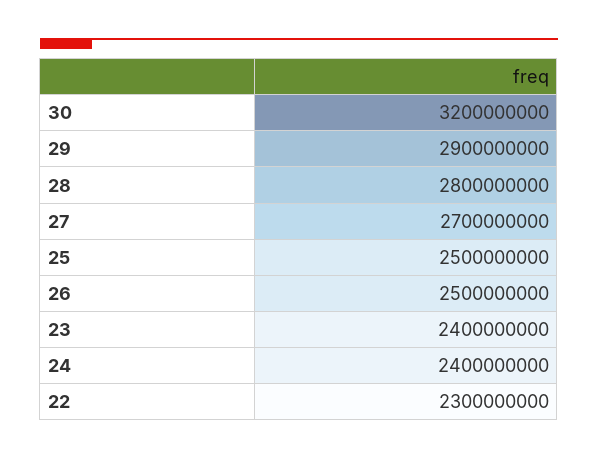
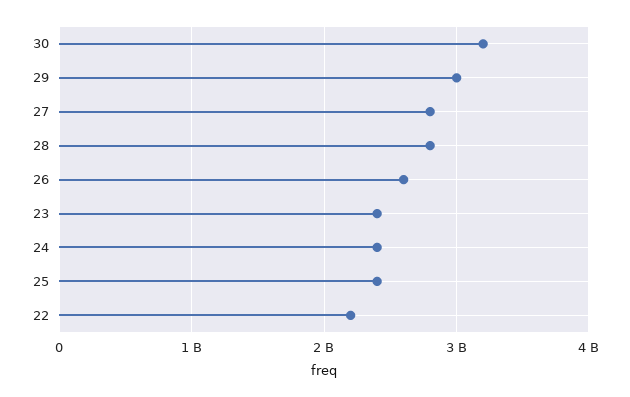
29: 2900000000 -> 3000000000
27: 2700000000 -> 2800000000
25: 2500000000 -> 2400000000
26: 2500000000 -> 2600000000
22: 2300000000 -> 2200000000

